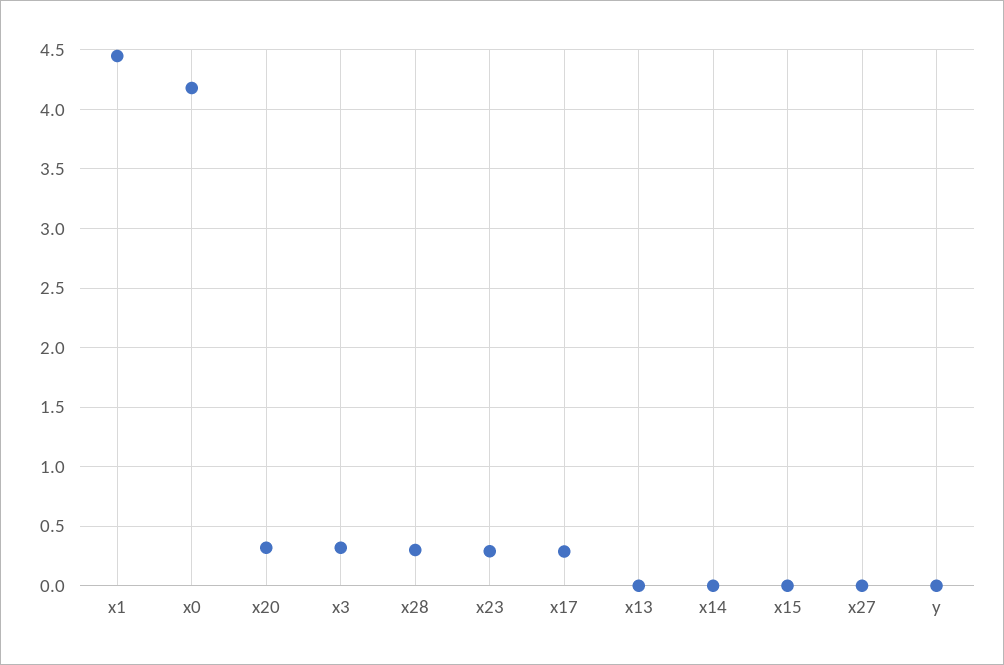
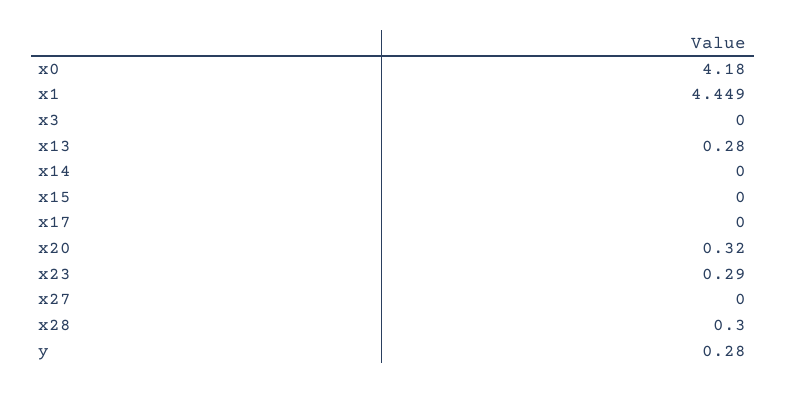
x3: 0.3 -> 0
x17: 0.3 -> 0
x13: 0 -> 0.28
y: 0 -> 0.28

